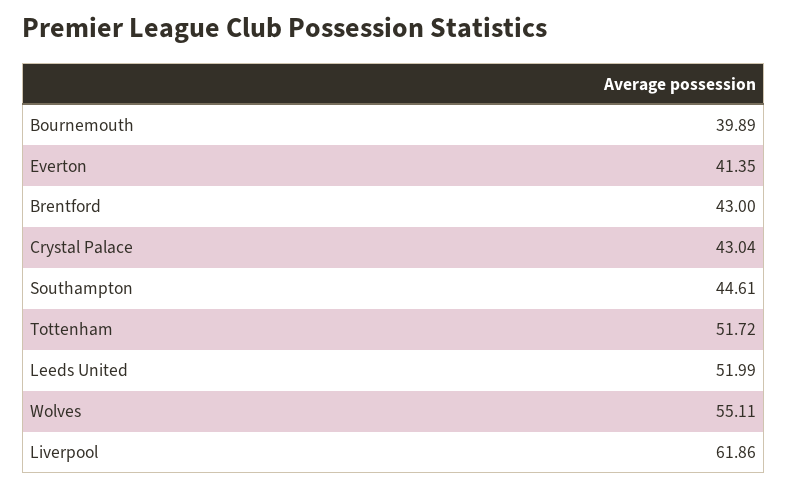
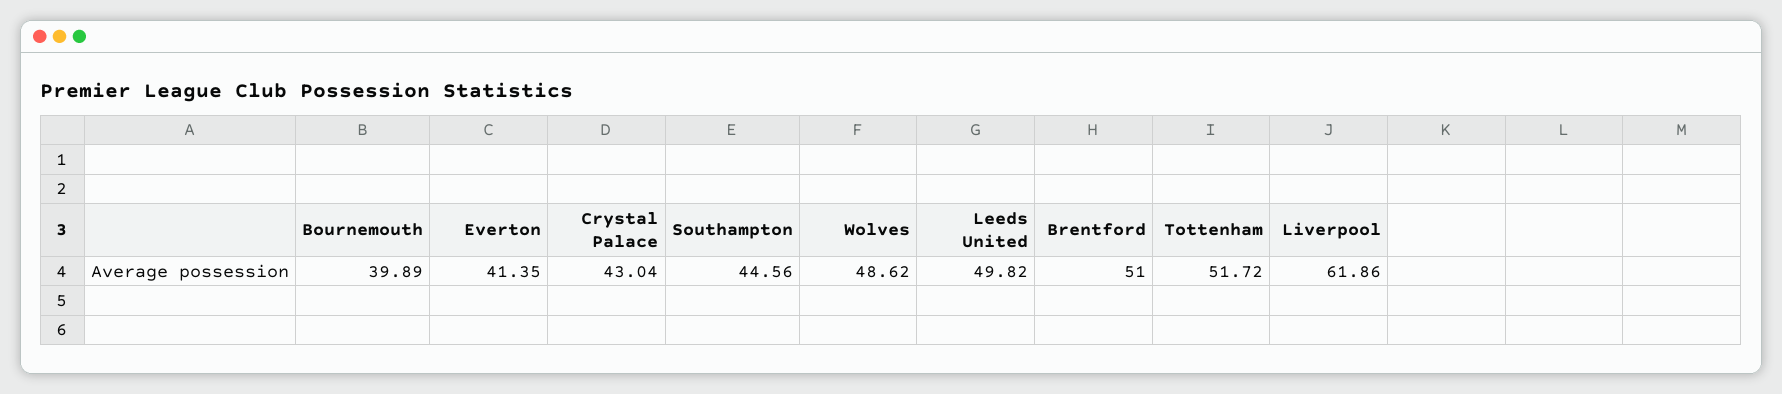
Brentford: 43 -> 51
Southampton: 44.61 -> 44.56
Leeds United: 51.99 -> 49.82
Wolves: 55.11 -> 48.62

